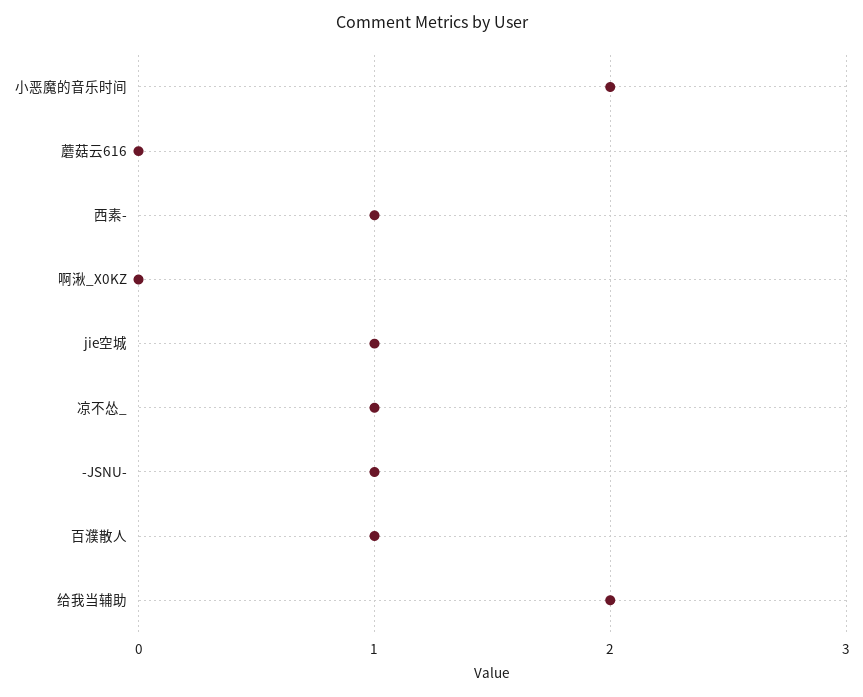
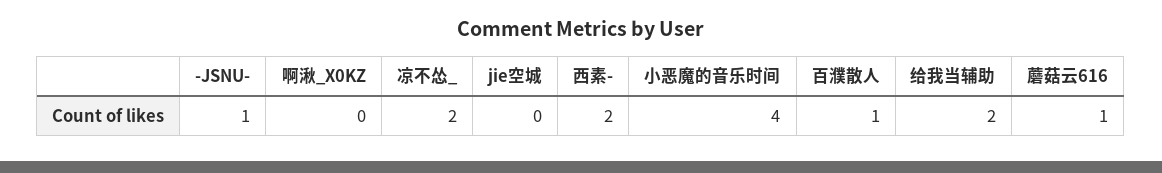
小恶魔的音乐时间: 2 -> 4
蘑菇云616: 0 -> 1
西素-: 1 -> 2
jie空城: 1 -> 0
凉不怂_: 1 -> 2

